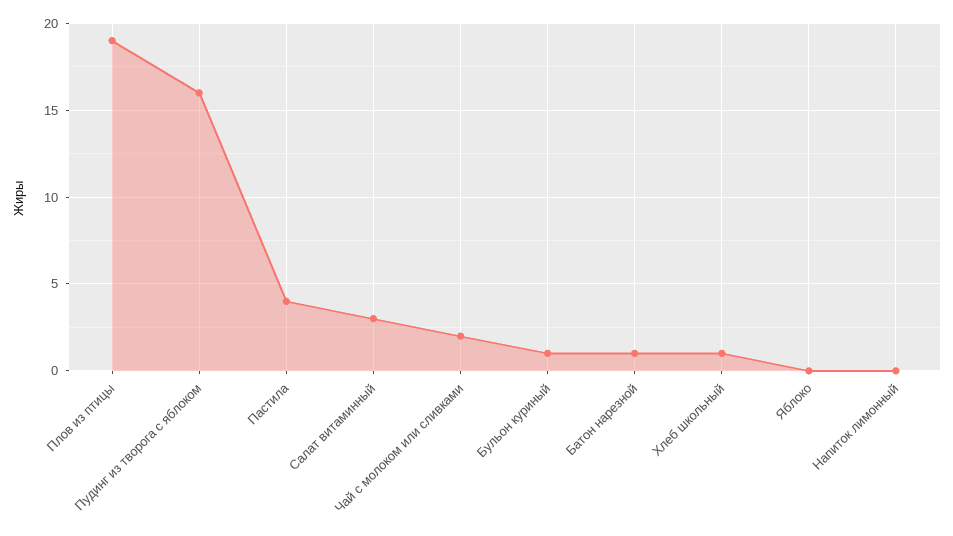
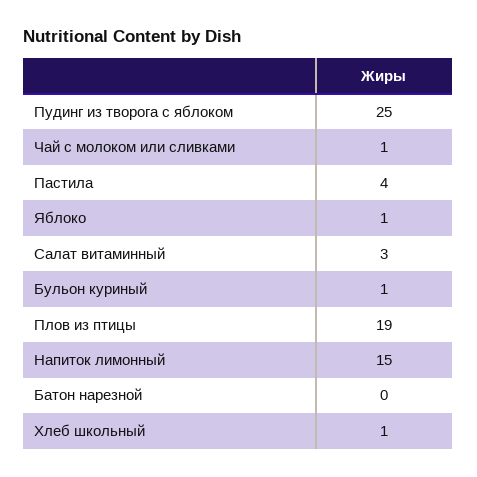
Пудинг из творога с яблоком: 16 -> 25
Чай с молоком или сливками: 2 -> 1
Батон нарезной: 1 -> 0
Яблоко: 0 -> 1
Напиток лимонный: 0 -> 15

